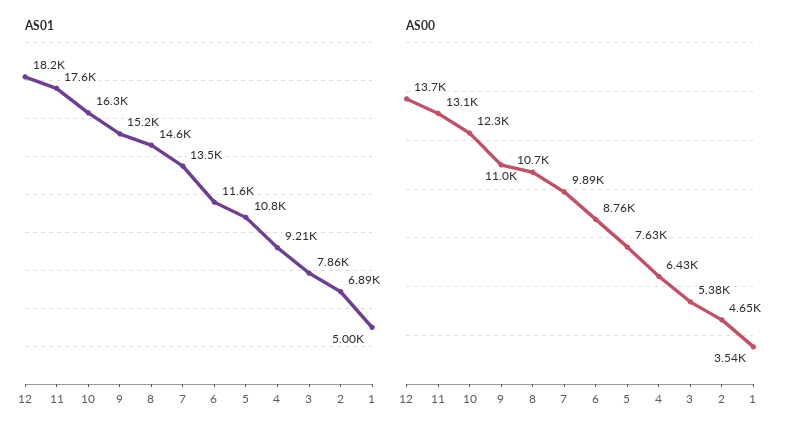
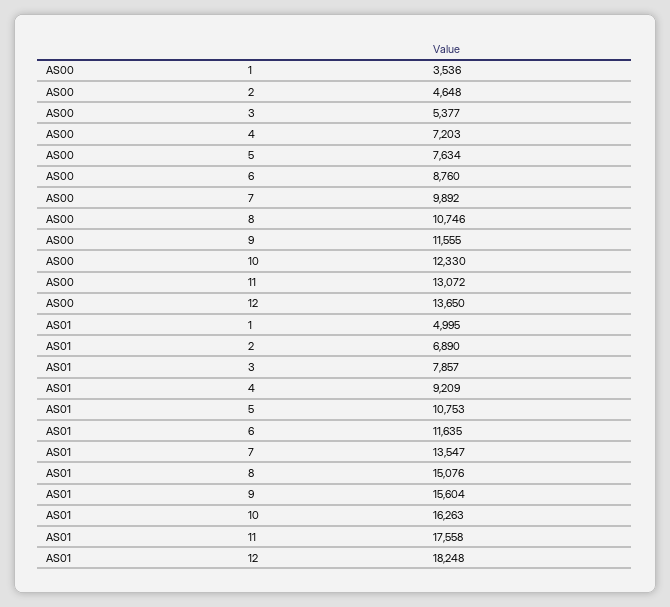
AS01, 9: 15200 -> 15604
AS01, 8: 14600 -> 15076
AS00, 9: 11000 -> 11555
AS00, 4: 6430 -> 7203

